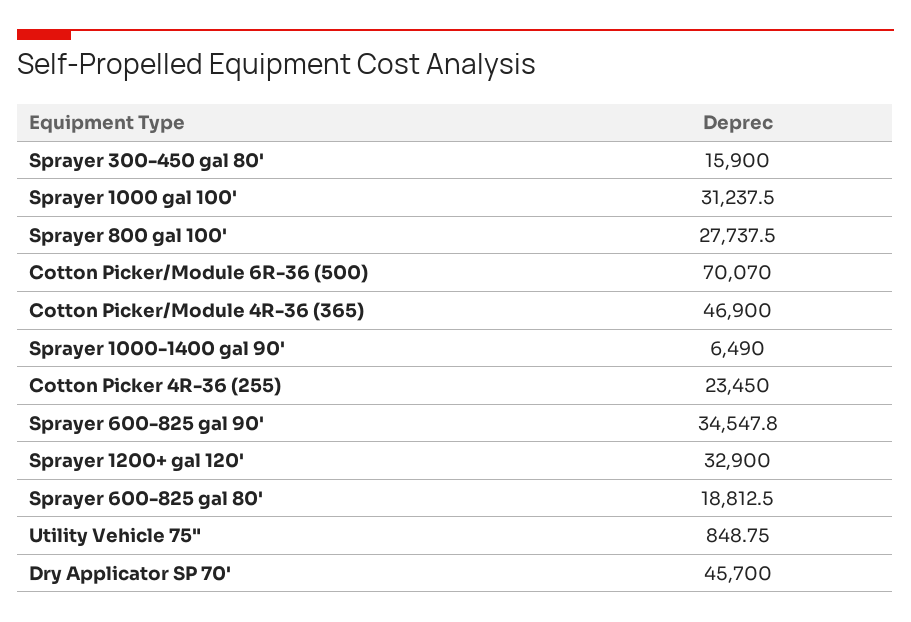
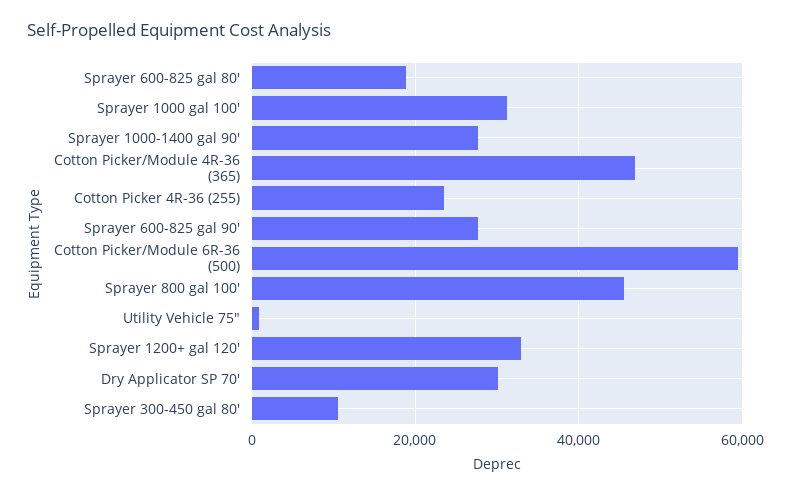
Sprayer 300-450 gal 80': 15900 -> 10000
Sprayer 800 gal 100': 27737.5 -> 46000
Cotton Picker/Module 6R-36 (500): 70070 -> 60000
Sprayer 1000-1400 gal 90': 6490 -> 28000
Sprayer 600-825 gal 90': 34547.8 -> 28000
Dry Applicator SP 70': 45700 -> 30000

